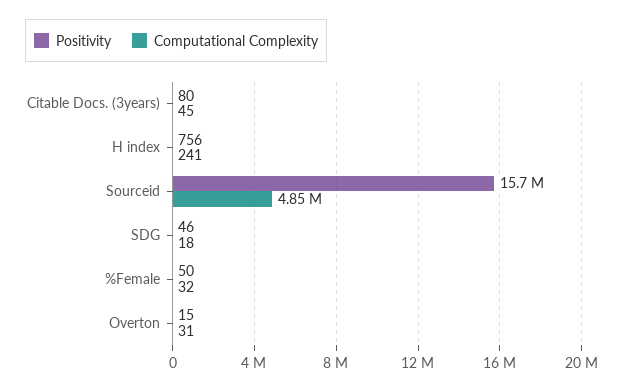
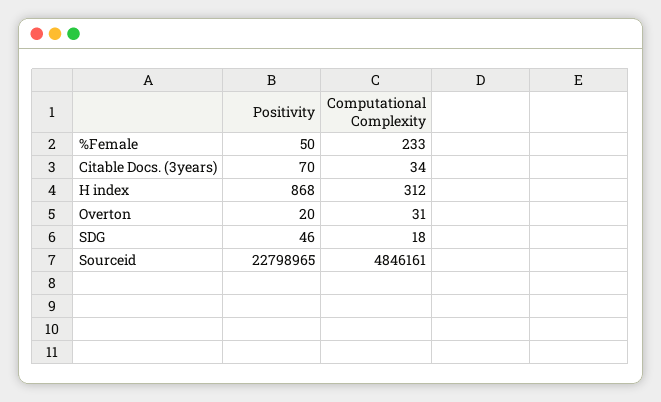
Positivity, Citable Docs. (3years): 80 -> 70
Computational Complexity, Citable Docs. (3years): 45 -> 34
Positivity, H index: 756 -> 868
Computational Complexity, H index: 241 -> 312
Positivity, Sourceid: 15700000 -> 22798965
Computational Complexity, %Female: 32 -> 233
Positivity, Overton: 15 -> 20

